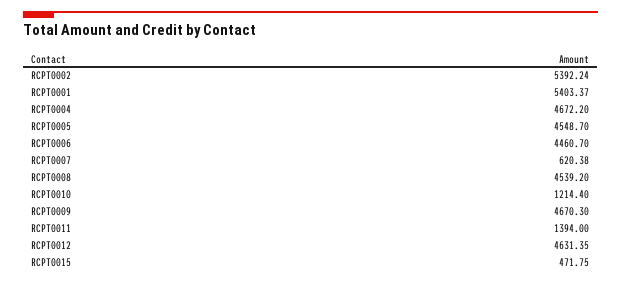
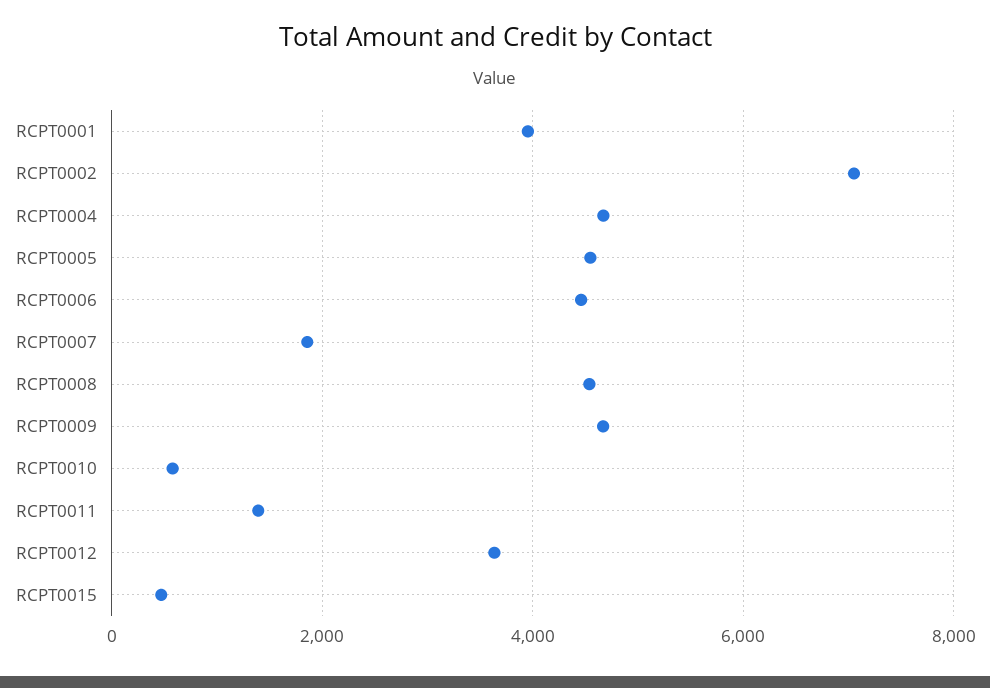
RCPT0002: 5392.24 -> 7000
RCPT0001: 5403.37 -> 4000
RCPT0007: 620.38 -> 1800
RCPT0010: 1214.4 -> 600
RCPT0012: 4631.35 -> 3600

